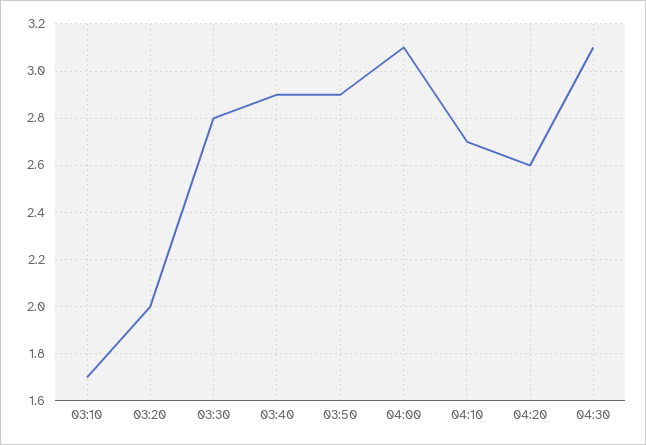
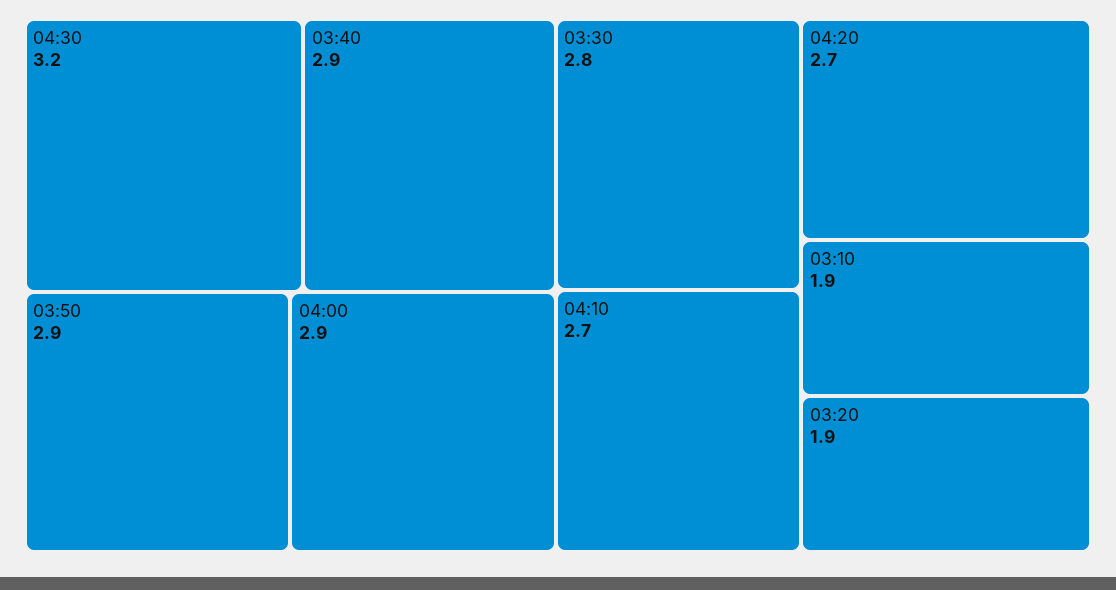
03:10: 1.7 -> 1.9
03:20: 2 -> 1.9
04:00: 3.1 -> 2.9
04:20: 2.6 -> 2.7
04:30: 3.1 -> 3.2

